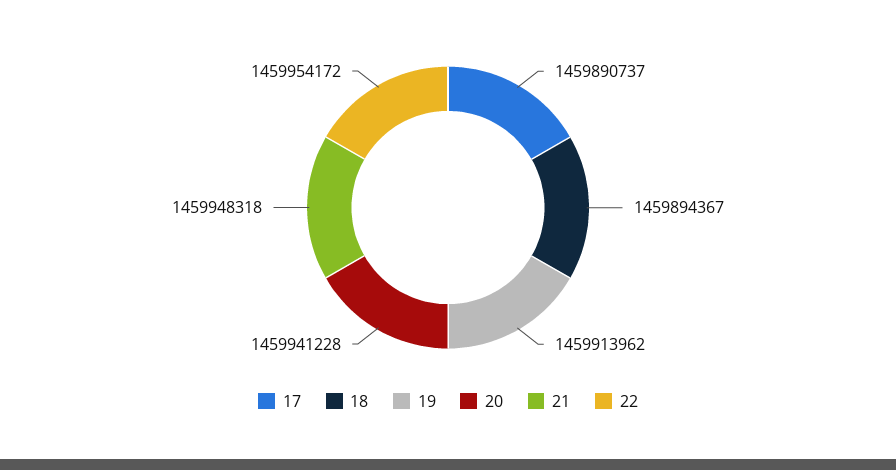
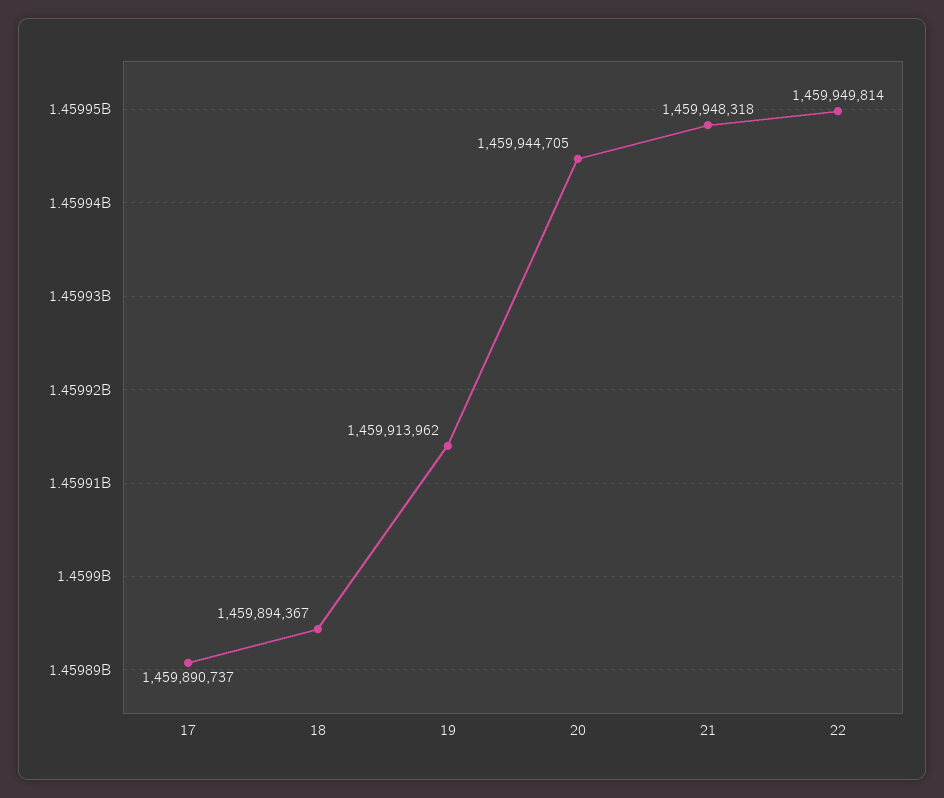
20: 1459941228 -> 1459944705
22: 1459954172 -> 1459949814

